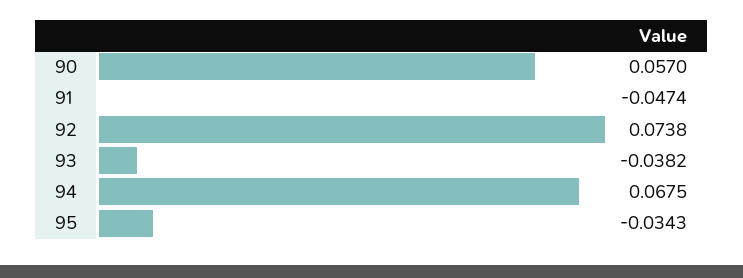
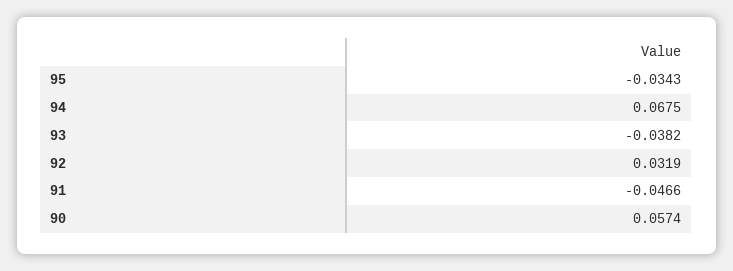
90: 0.057 -> 0.0574
91: -0.0474 -> -0.0466
92: 0.0738 -> 0.0319

